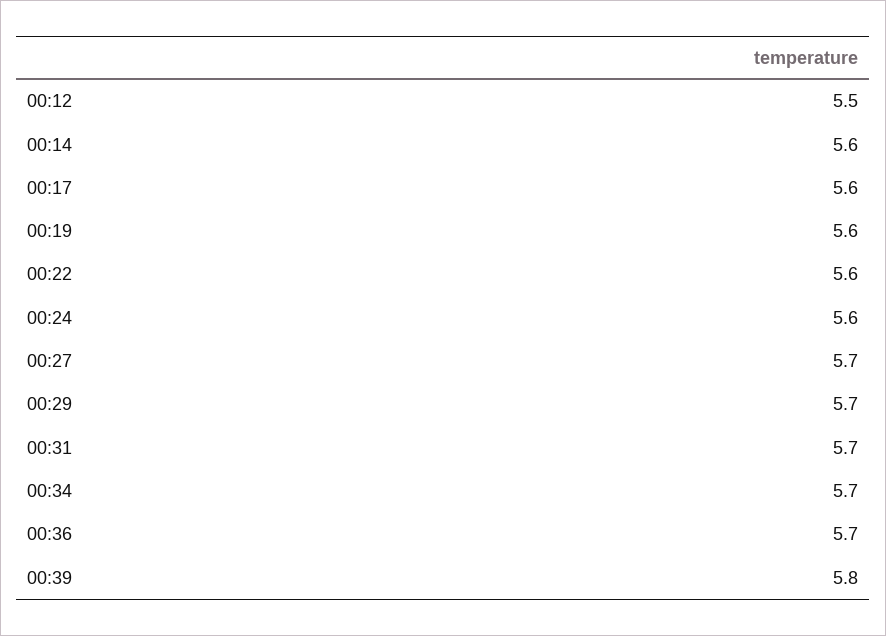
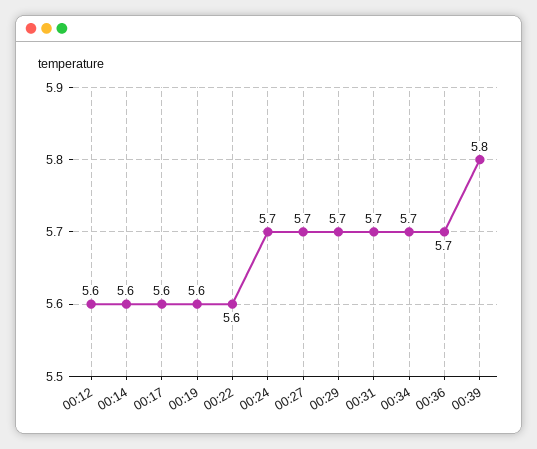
00:12: 5.5 -> 5.6
00:24: 5.6 -> 5.7

